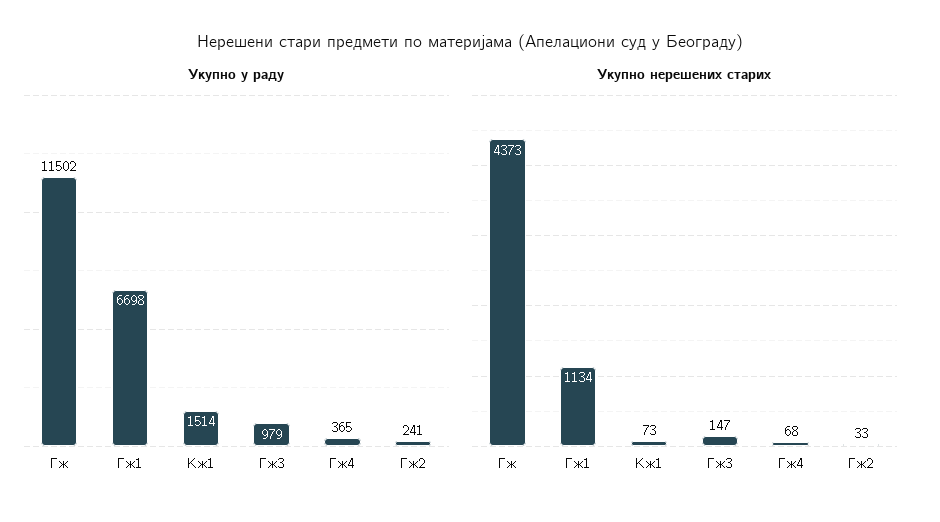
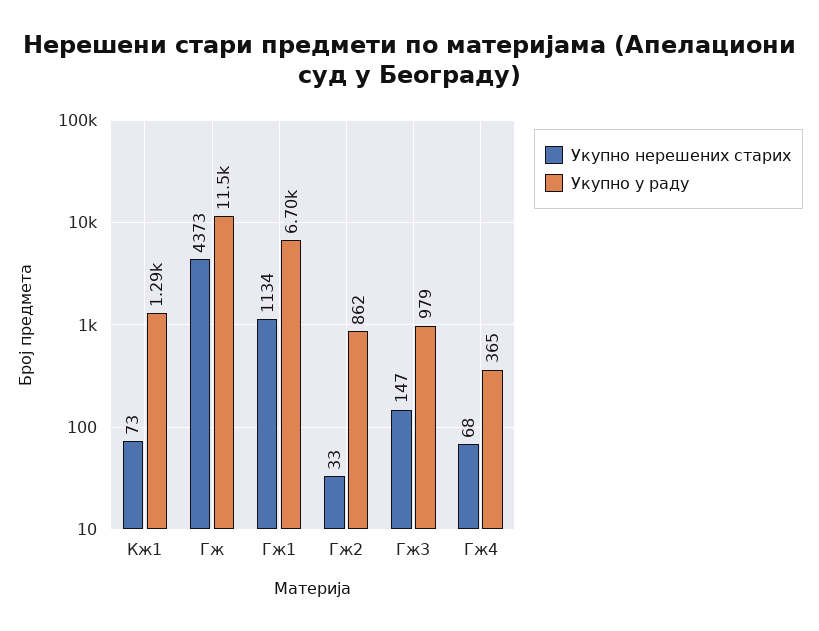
Укупно у раду, Кж1: 1514 -> 1290
Укупно у раду, Гж2: 241 -> 862

